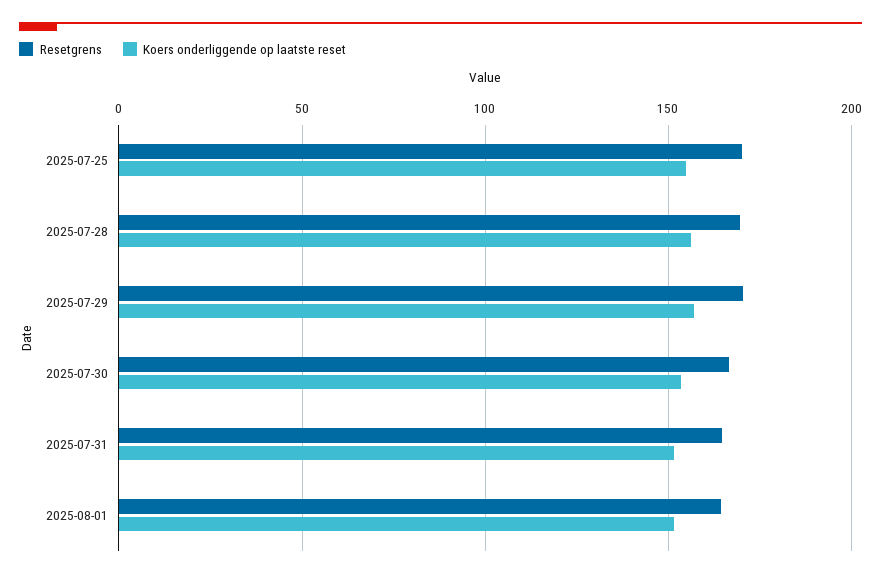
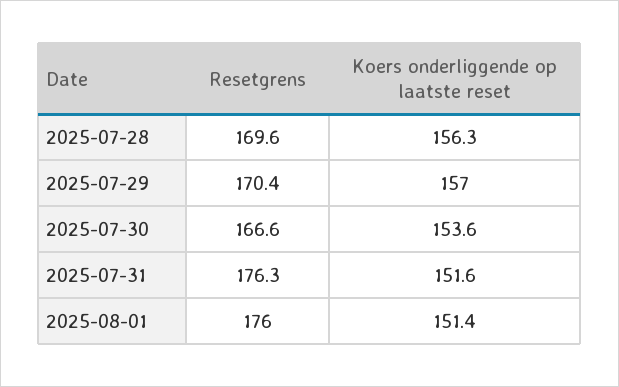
Resetgrens, 2025-07-25: 170 -> none
Koers onderliggende op laatste reset, 2025-07-25: 155 -> none
Resetgrens, 2025-07-31: 165 -> 176.3
Resetgrens, 2025-08-01: 165 -> 176

